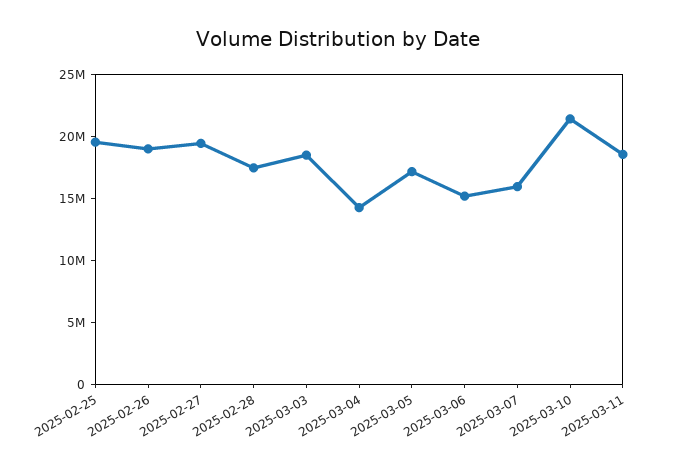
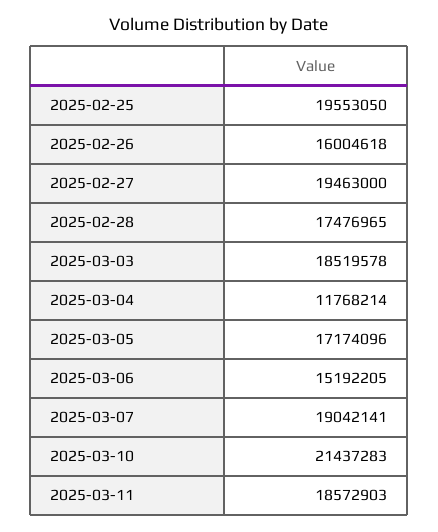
2025-02-26: 19000000 -> 16004618
2025-03-04: 14000000 -> 11768214
2025-03-07: 16000000 -> 19042141

